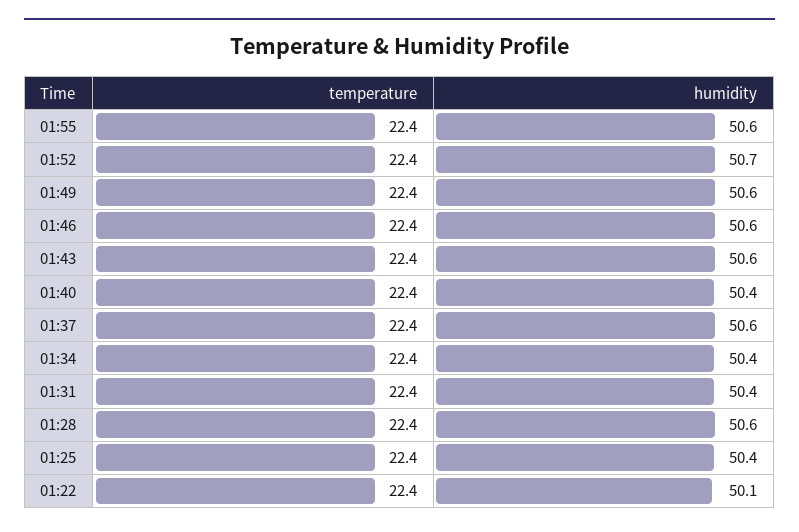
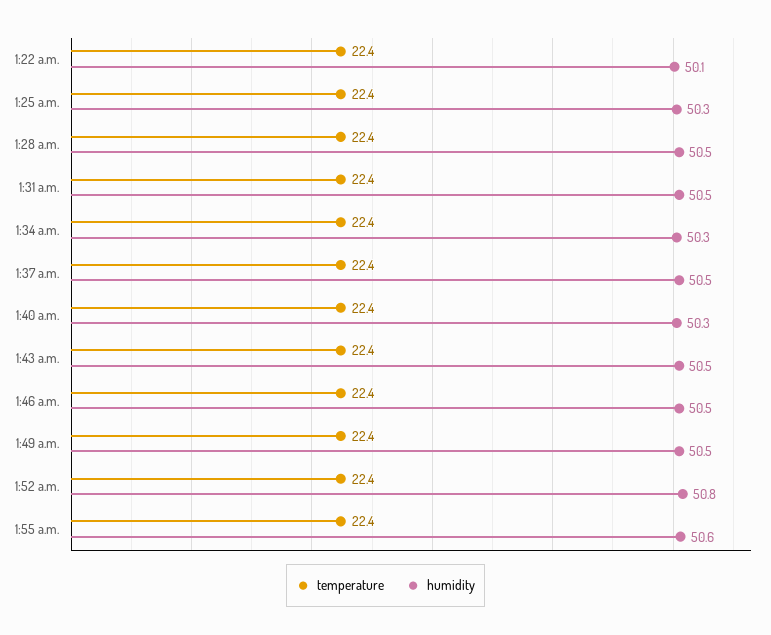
humidity, 01:52: 50.7 -> 50.8
humidity, 01:49: 50.6 -> 50.5
humidity, 01:46: 50.6 -> 50.5
humidity, 01:43: 50.6 -> 50.5
humidity, 01:40: 50.4 -> 50.3
humidity, 01:37: 50.6 -> 50.5
humidity, 01:34: 50.4 -> 50.3
humidity, 01:31: 50.4 -> 50.5
humidity, 01:28: 50.6 -> 50.5
humidity, 01:25: 50.4 -> 50.3

